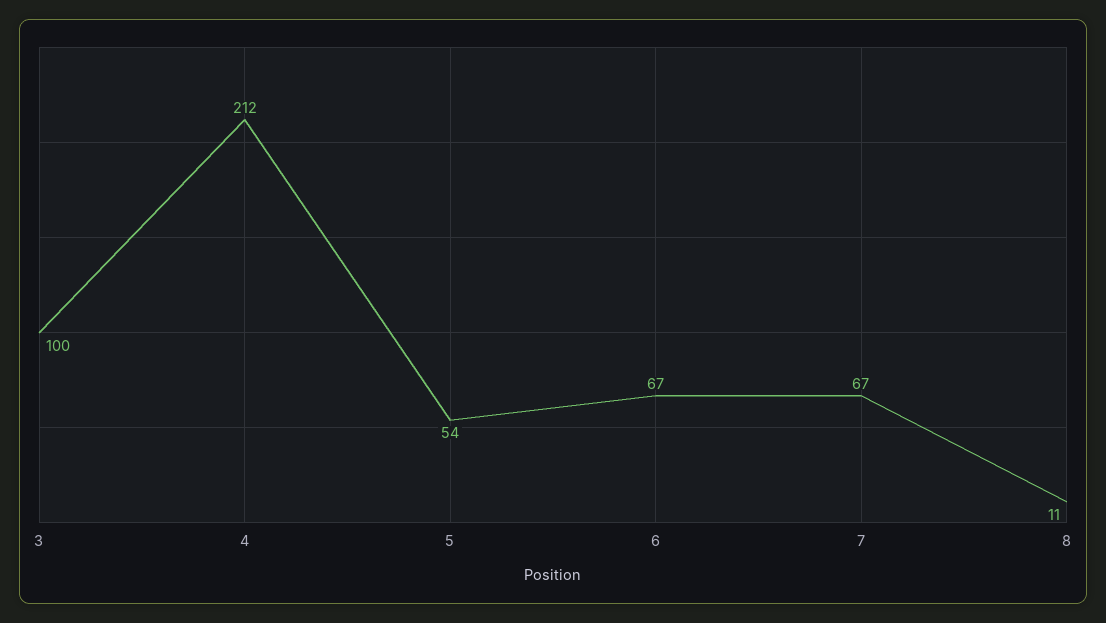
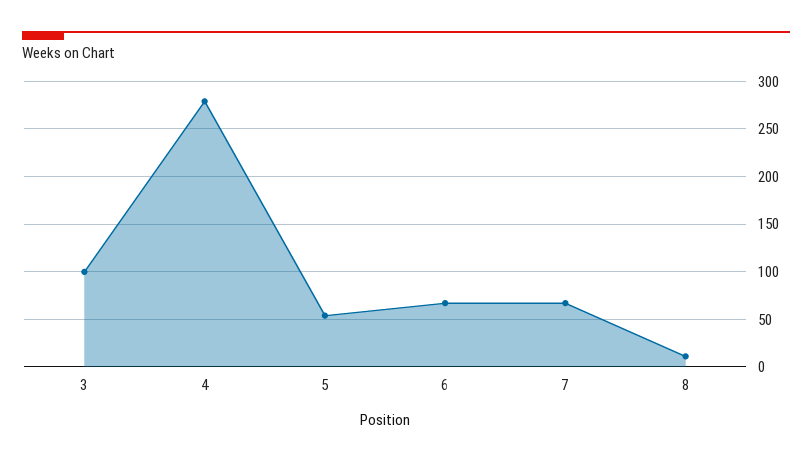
4: 212 -> 280

